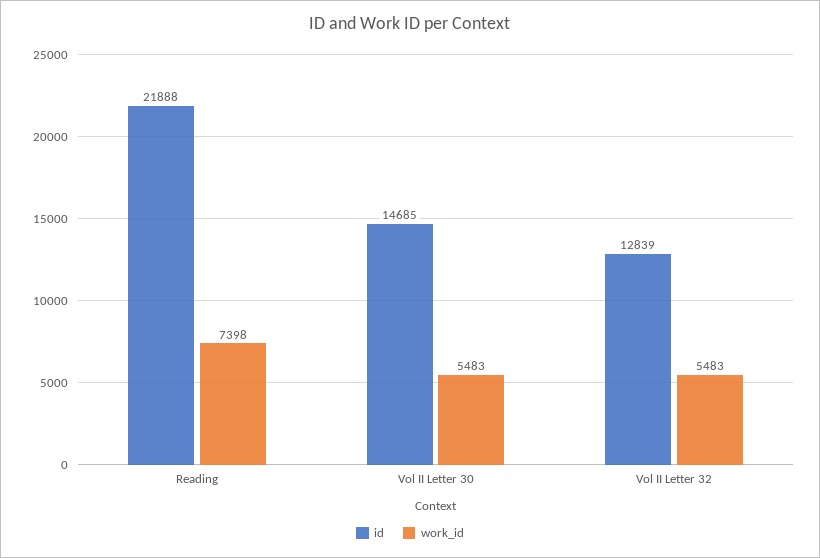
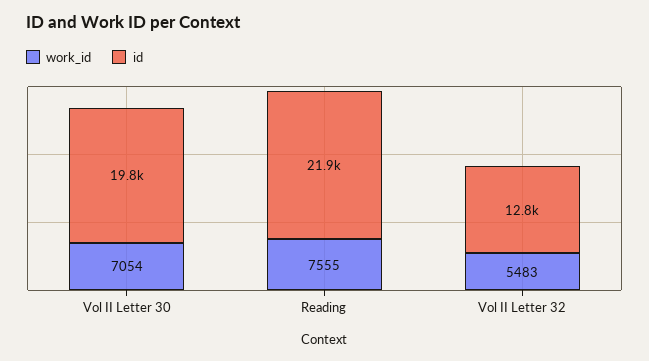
work_id, Reading: 7398 -> 7555
id, Vol II Letter 30: 14685 -> 19800
work_id, Vol II Letter 30: 5483 -> 7054

